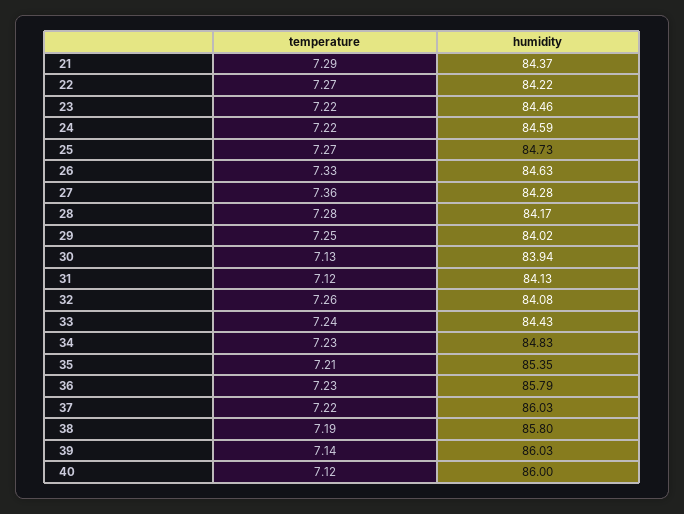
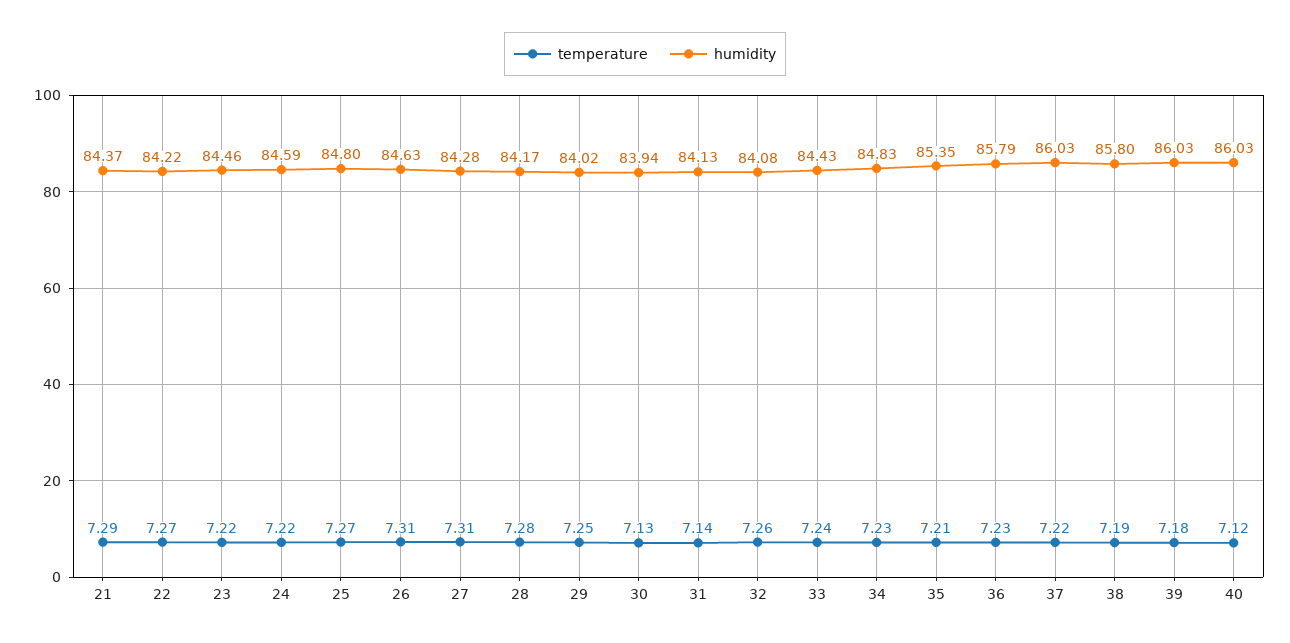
humidity, 25: 84.73 -> 84.8
temperature, 26: 7.33 -> 7.31
temperature, 27: 7.36 -> 7.31
temperature, 31: 7.12 -> 7.14
temperature, 39: 7.14 -> 7.18
humidity, 40: 86 -> 86.03

